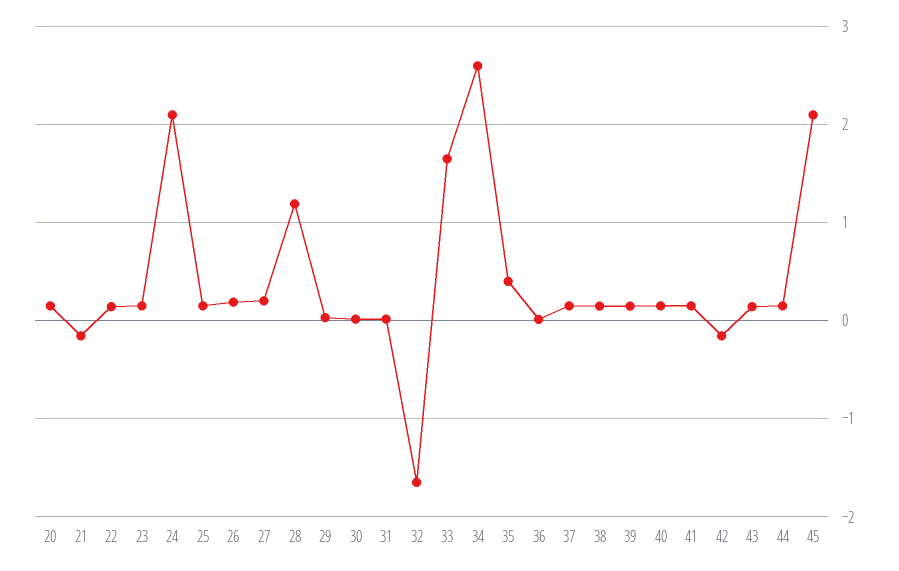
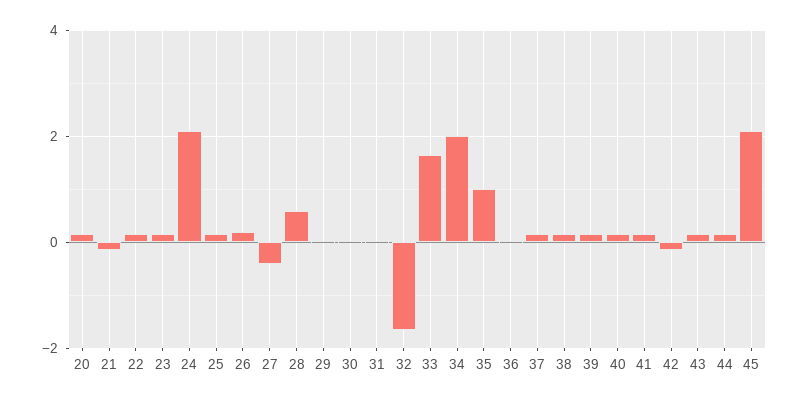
27: 0.2 -> -0.4
28: 1.2 -> 0.6
34: 2.6 -> 2
35: 0.4 -> 1

